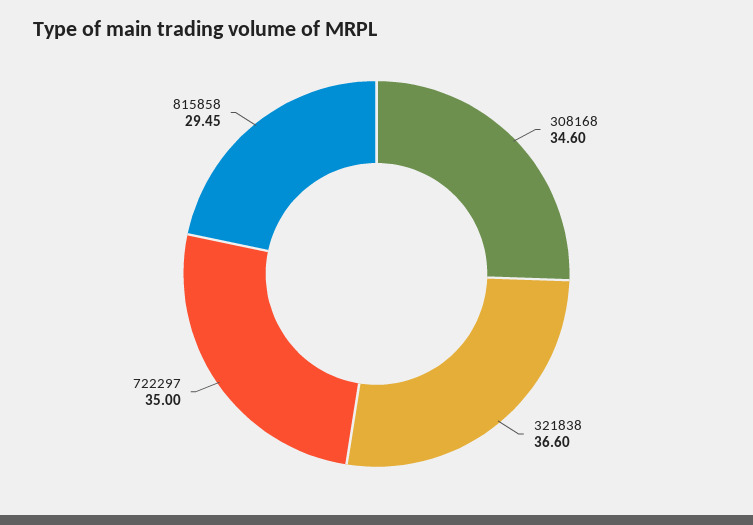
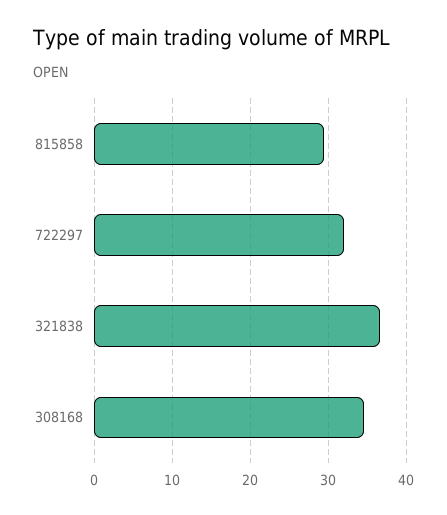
722297: 35 -> 32

